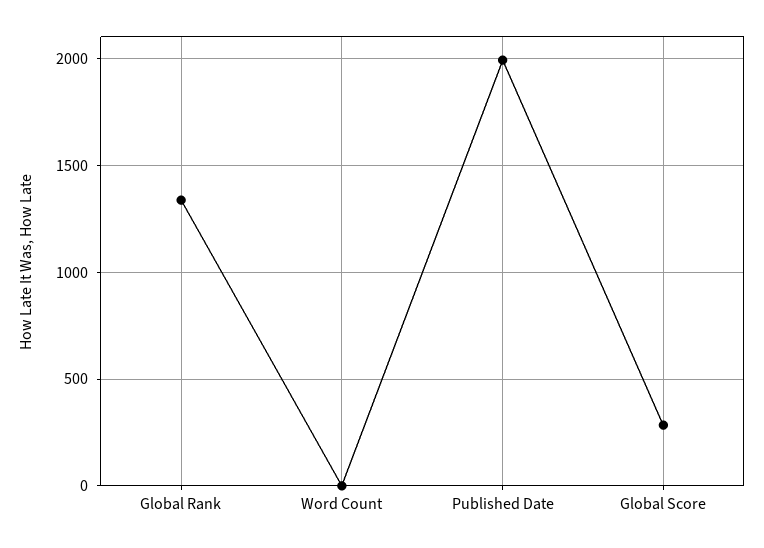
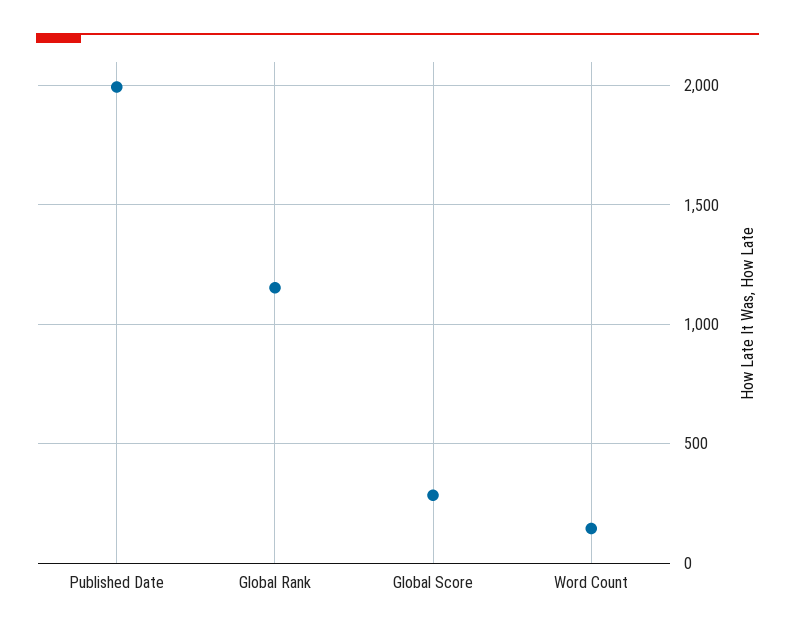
Global Rank: 1350 -> 1150
Word Count: 0 -> 150

